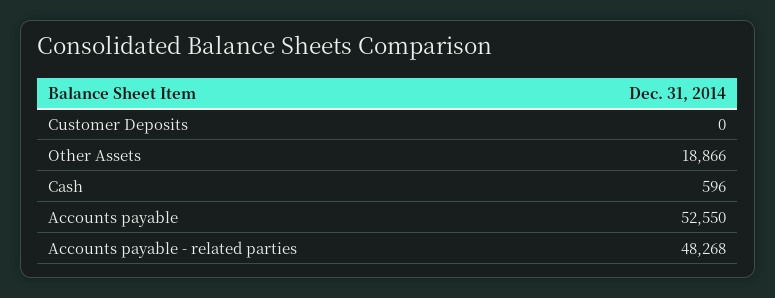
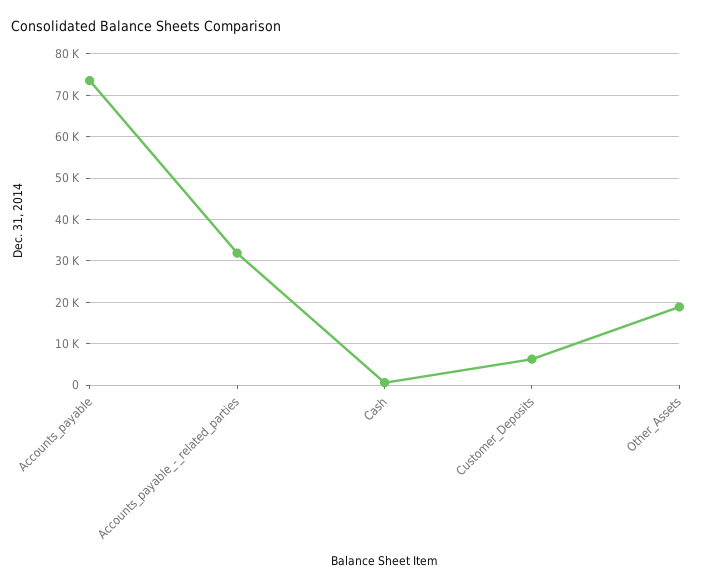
Customer Deposits: 0 -> 6000
Accounts payable: 52550 -> 74000
Accounts payable - related parties: 48268 -> 32000

